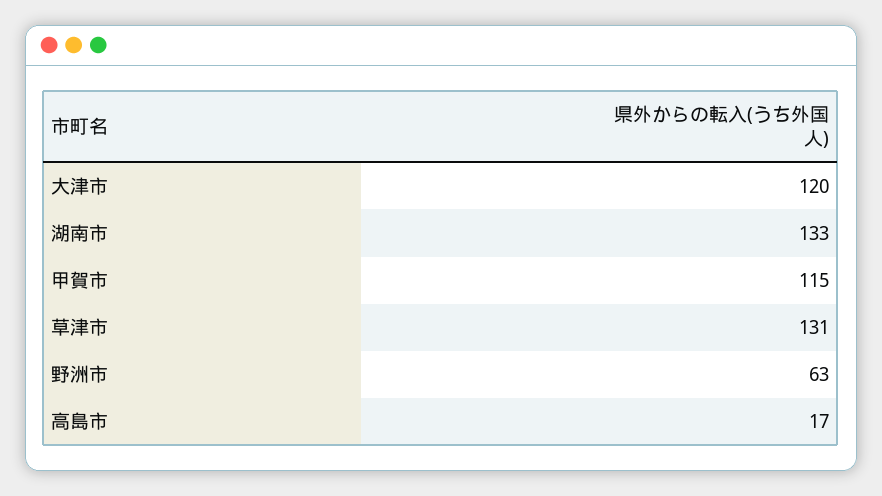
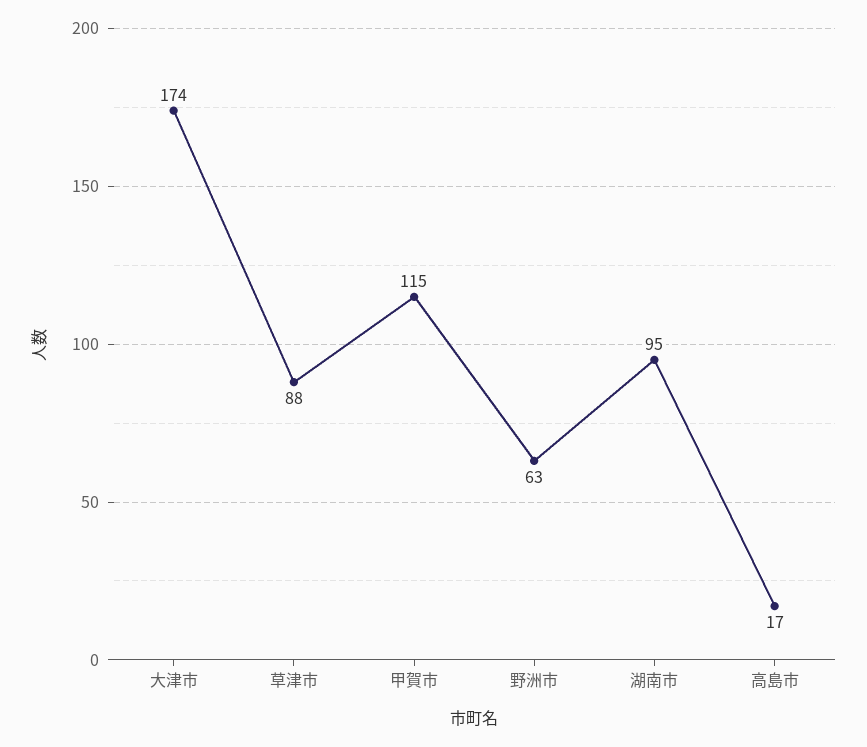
大津市: 120 -> 174
湖南市: 133 -> 95
草津市: 131 -> 88

